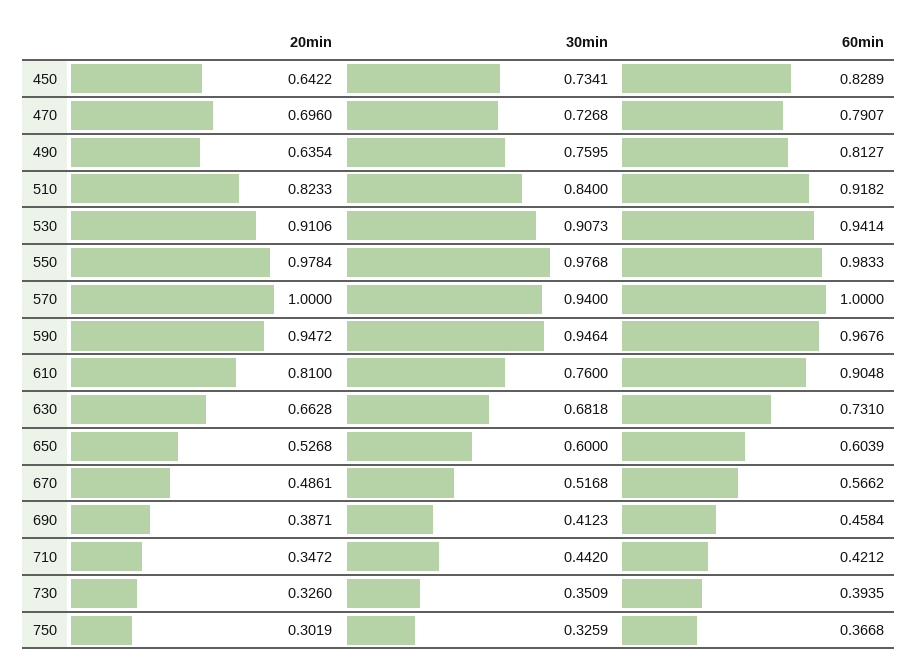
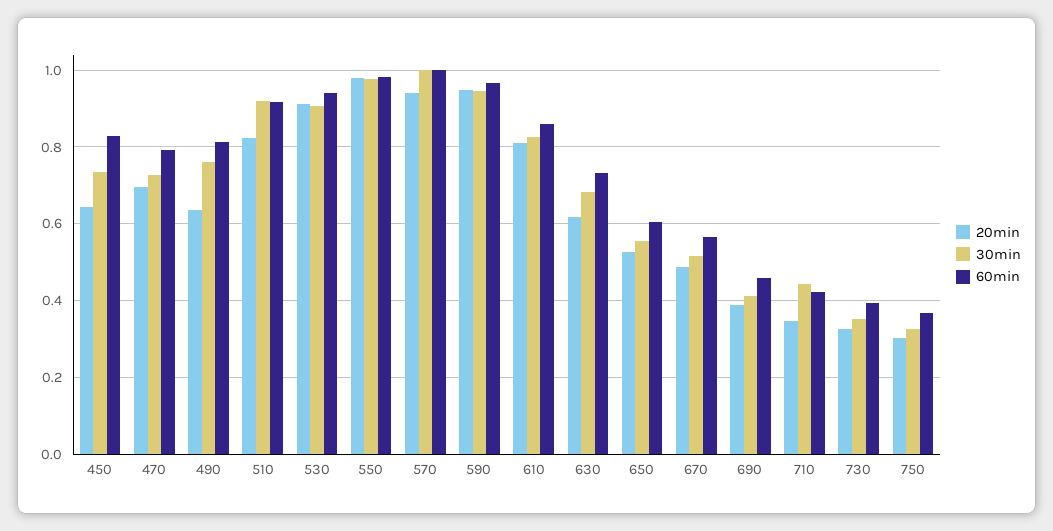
30min, 510: 0.84 -> 0.92
20min, 570: 1 -> 0.94
30min, 570: 0.94 -> 1
30min, 610: 0.76 -> 0.82
60min, 610: 0.9048 -> 0.86
20min, 630: 0.6628 -> 0.62
30min, 650: 0.6 -> 0.56

